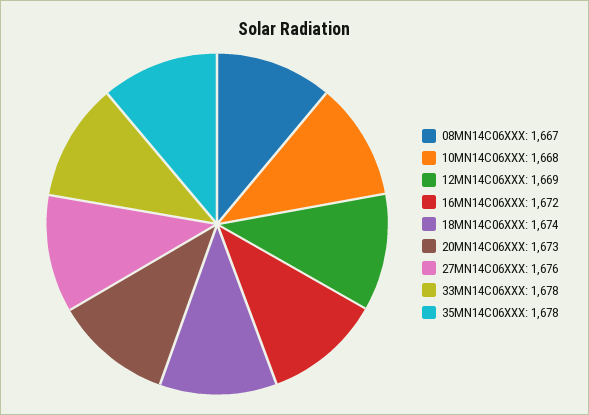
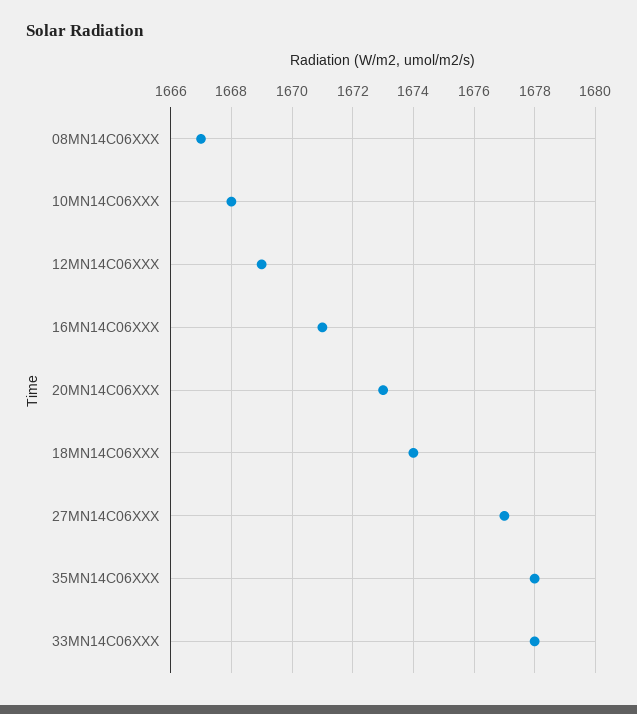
16MN14C06XXX: 1672 -> 1671
27MN14C06XXX: 1676 -> 1677

